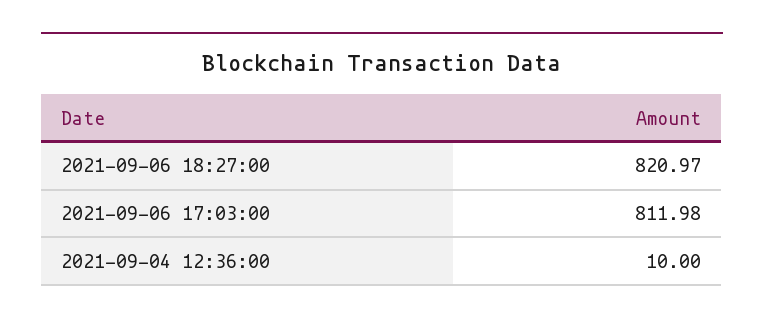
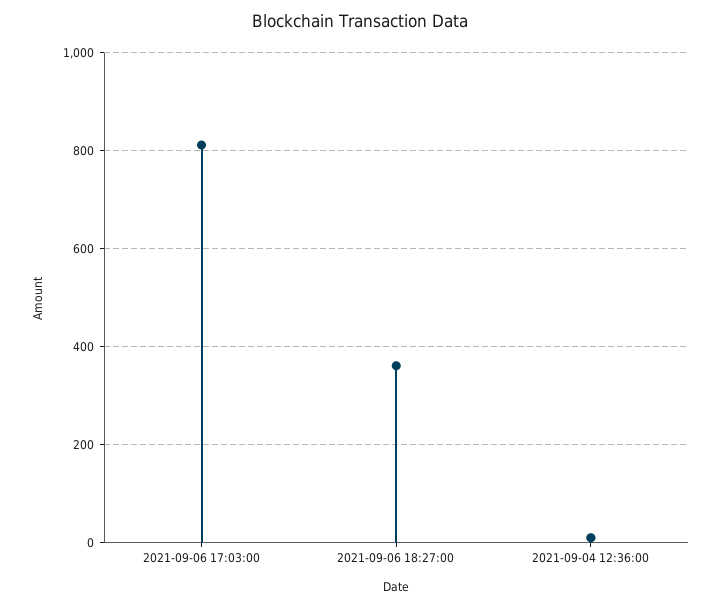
2021-09-06 18:27:00: 820.97 -> 360

